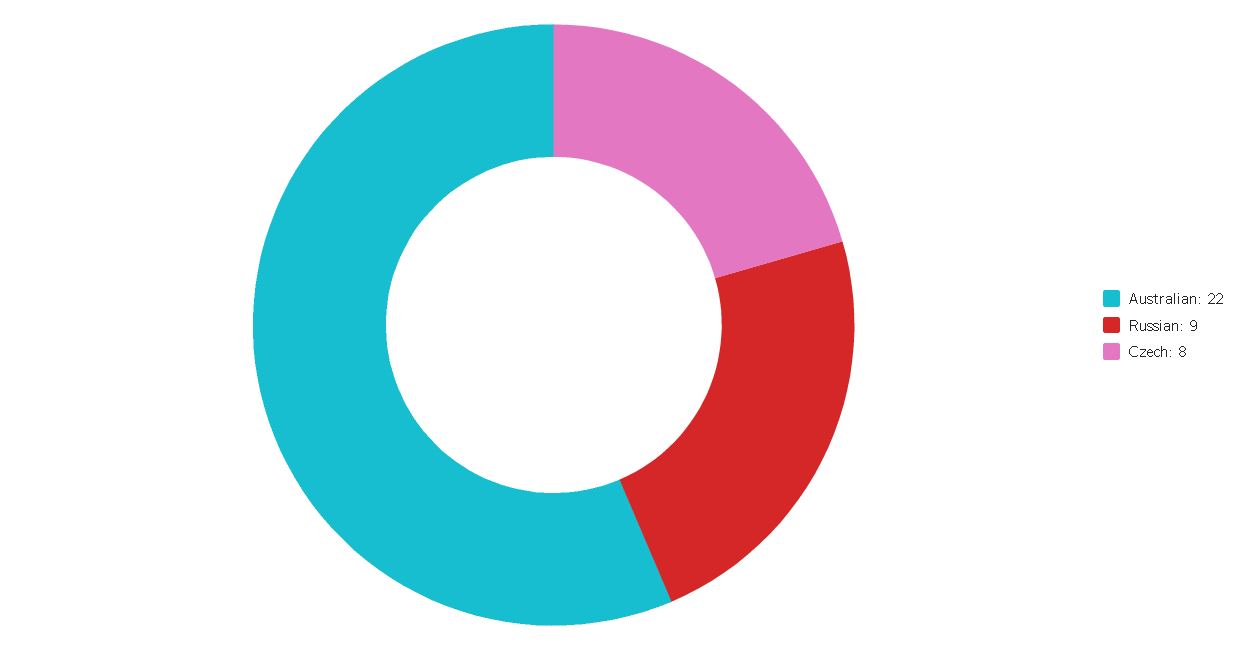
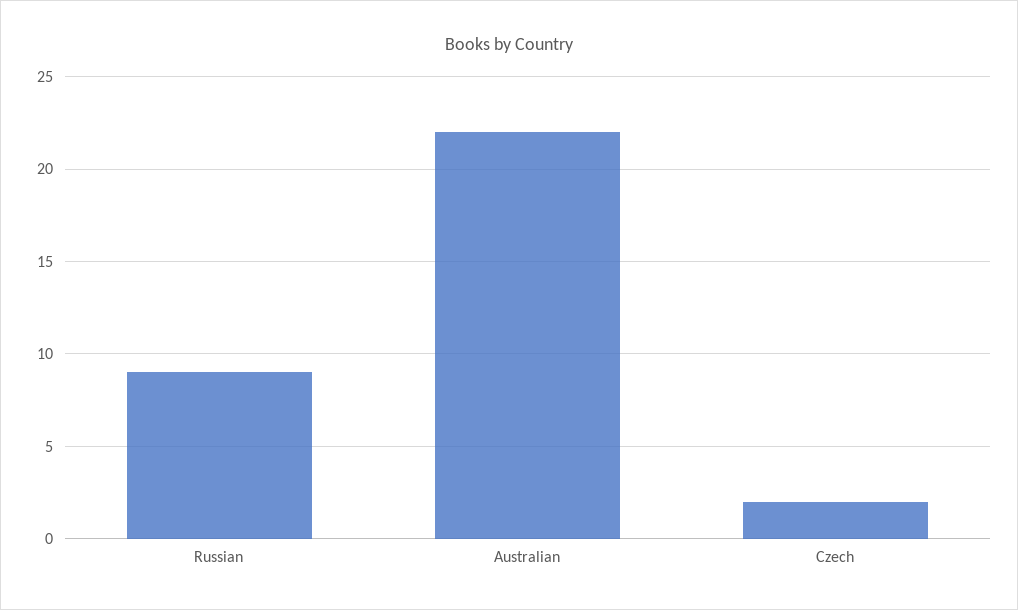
Czech: 8 -> 2

